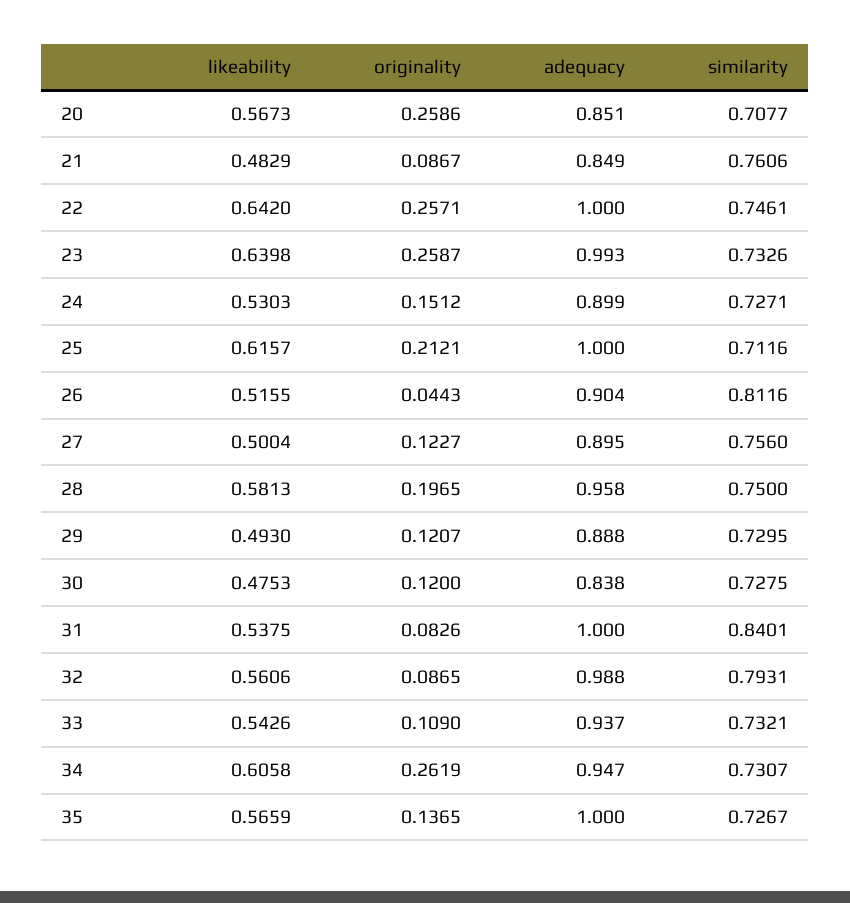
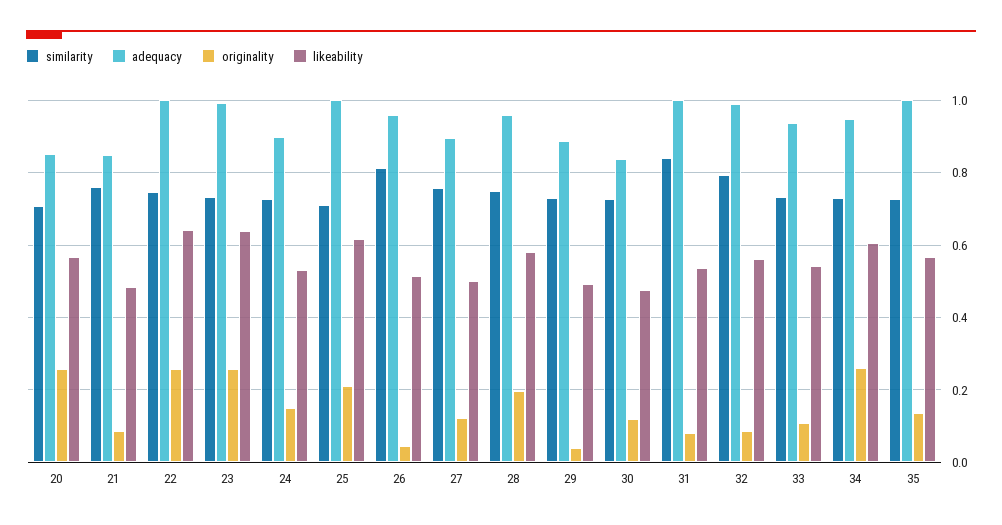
adequacy, 26: 0.904 -> 0.96
originality, 29: 0.1207 -> 0.04

